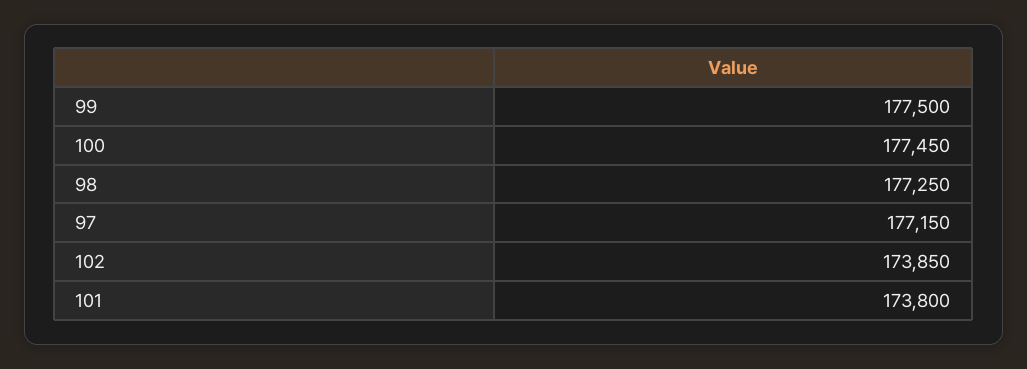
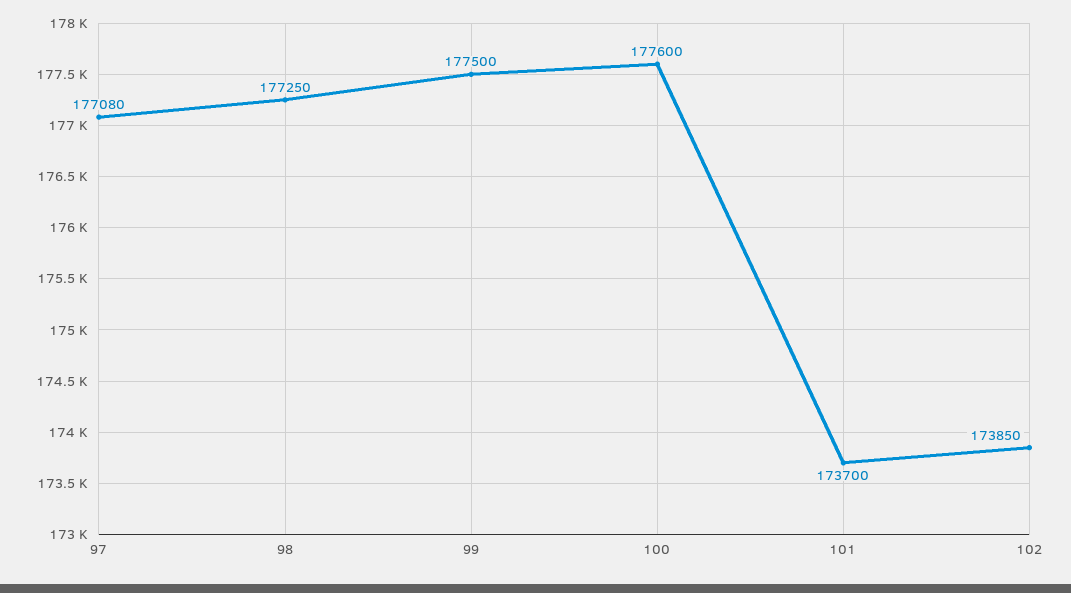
100: 177450 -> 177600
97: 177150 -> 177080
101: 173800 -> 173700

